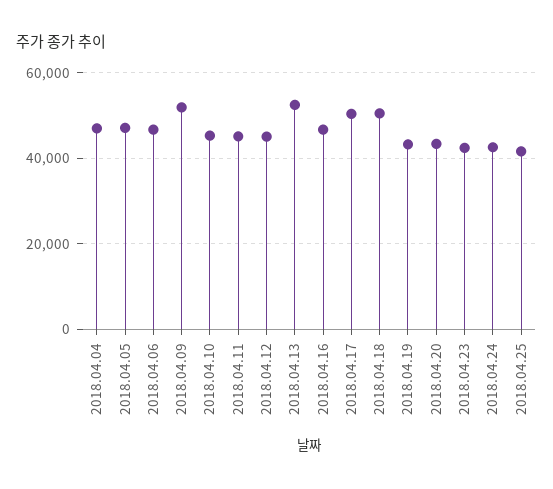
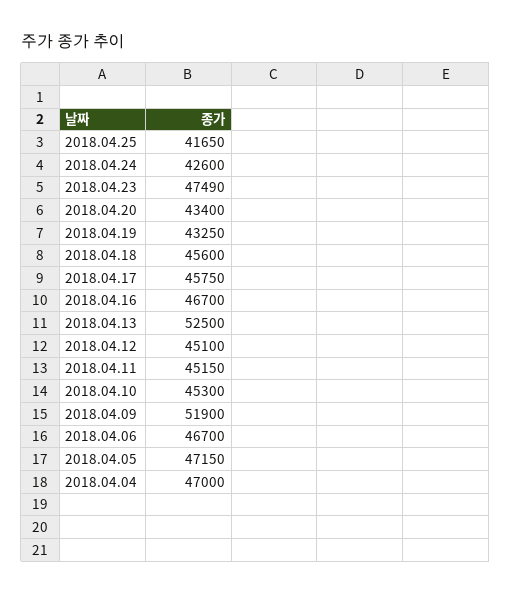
2018.04.17: 50000 -> 45750
2018.04.18: 50000 -> 45600
2018.04.23: 42000 -> 47490

